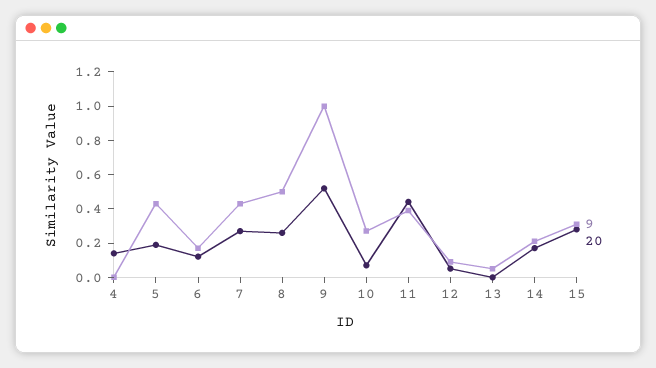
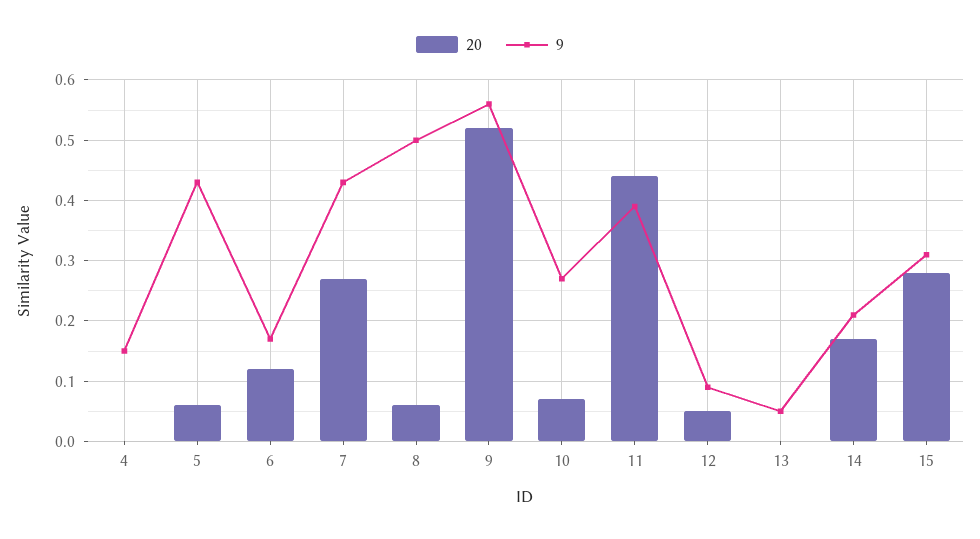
9, 4: 0 -> 0.15
20, 4: 0.15 -> 0
20, 5: 0.2 -> 0.06
20, 8: 0.25 -> 0.06
9, 9: 1 -> 0.56

